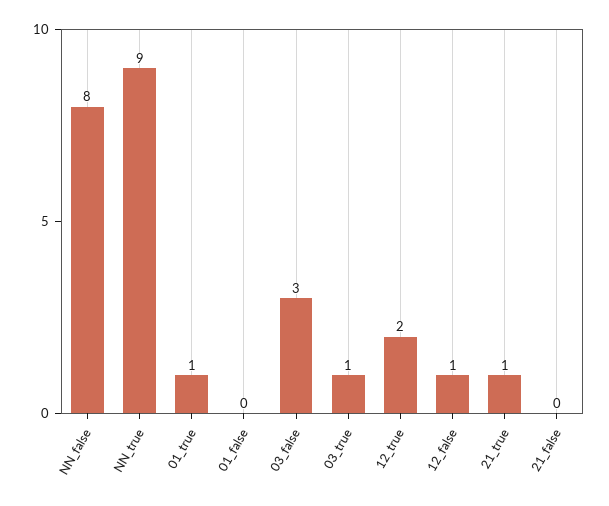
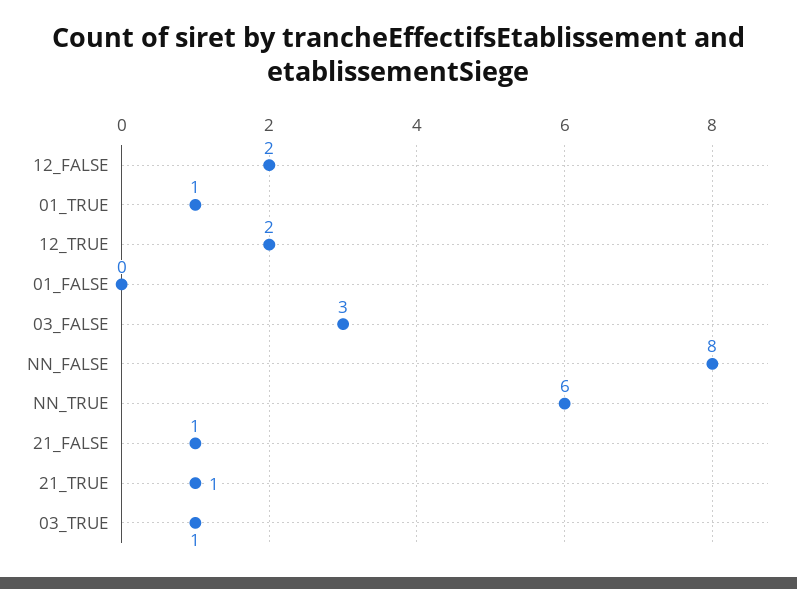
NN_true: 9 -> 6
12_false: 1 -> 2
21_false: 0 -> 1

